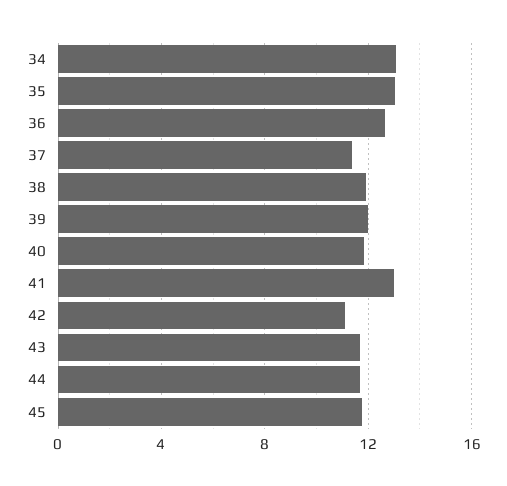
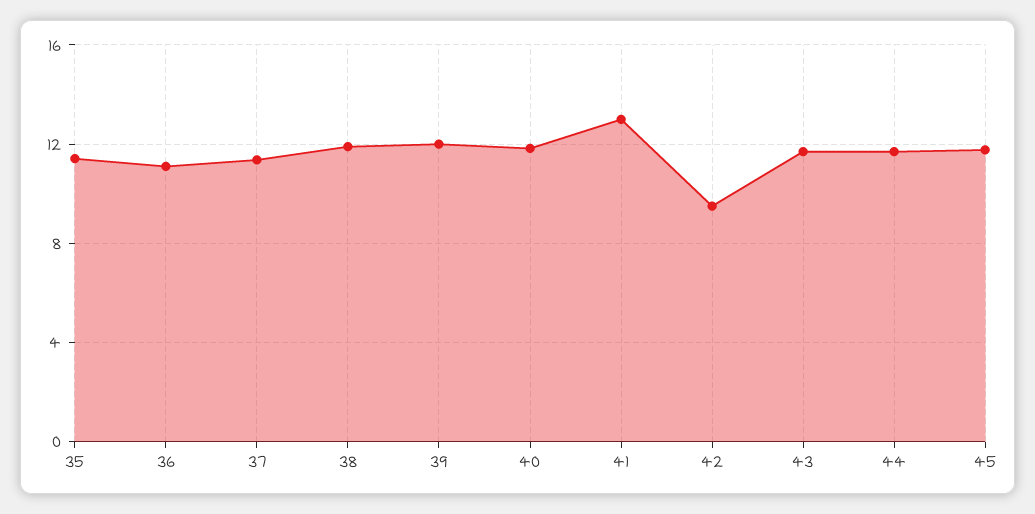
34: 13 -> none
35: 13 -> 11.5
36: 12.5 -> 11
42: 11 -> 9.5

